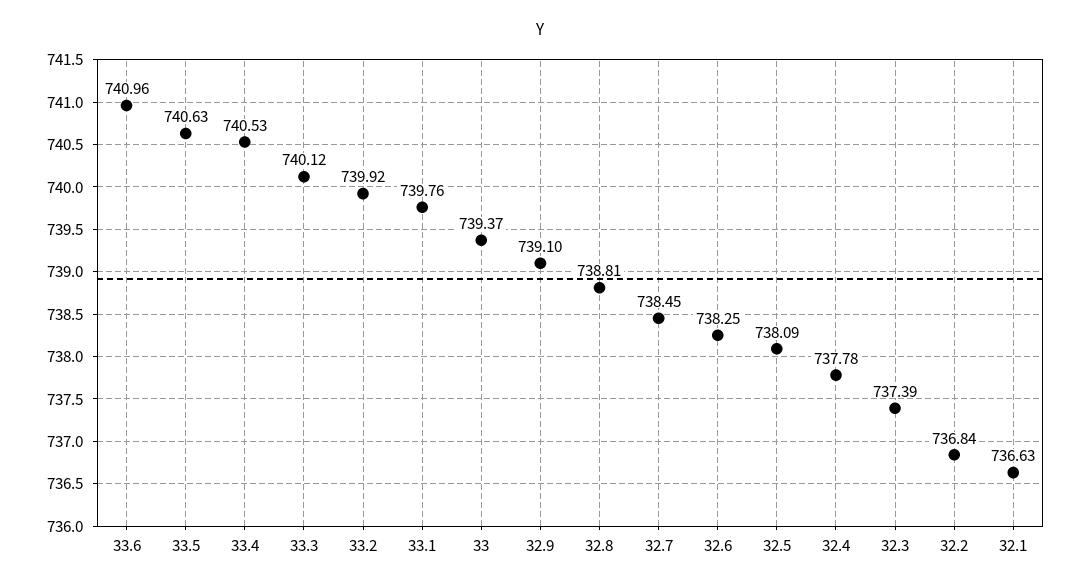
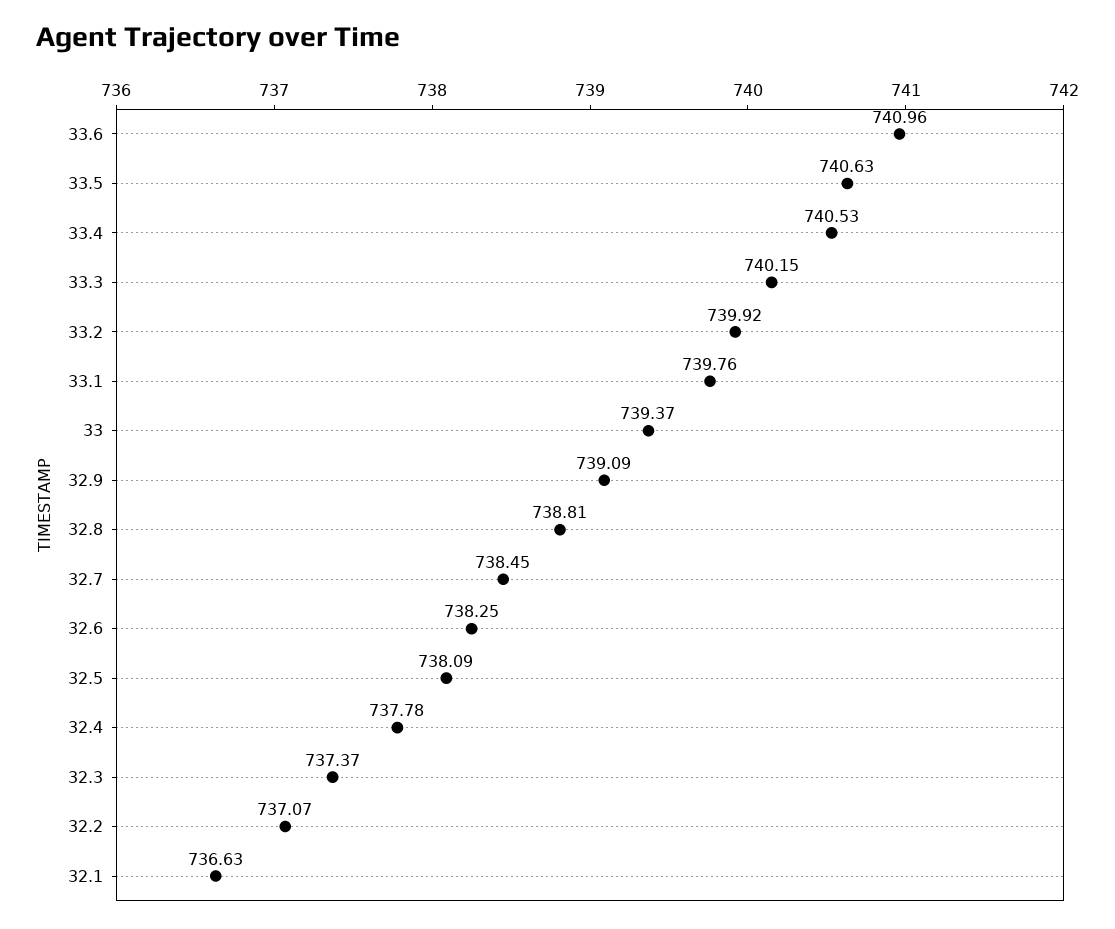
33.3: 740.12 -> 740.15
32.9: 739.1 -> 739.09
32.3: 737.39 -> 737.37
32.2: 736.84 -> 737.07

